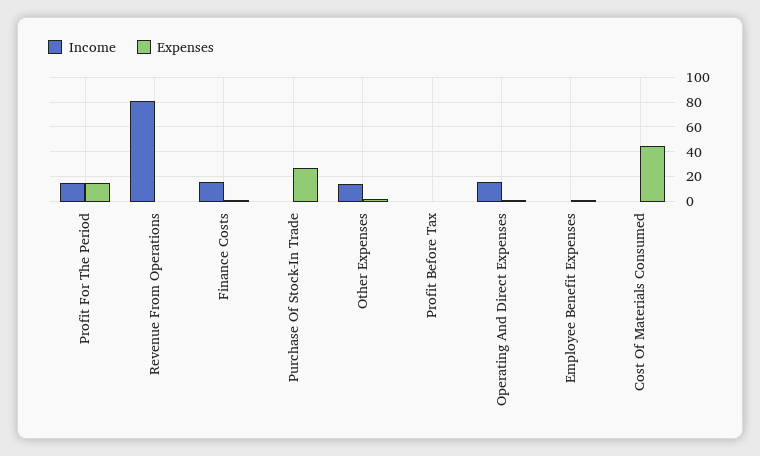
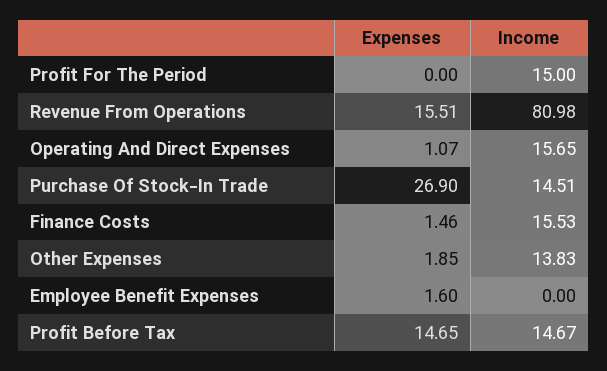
Expenses, Profit For The Period: 15 -> 0
Expenses, Revenue From Operations: 0 -> 15.51
Income, Purchase Of Stock-In Trade: 0 -> 14.51
Income, Profit Before Tax: 0 -> 14.67
Expenses, Profit Before Tax: 0 -> 14.65
Income, Cost Of Materials Consumed: 0 -> none
Expenses, Cost Of Materials Consumed: 45 -> none

